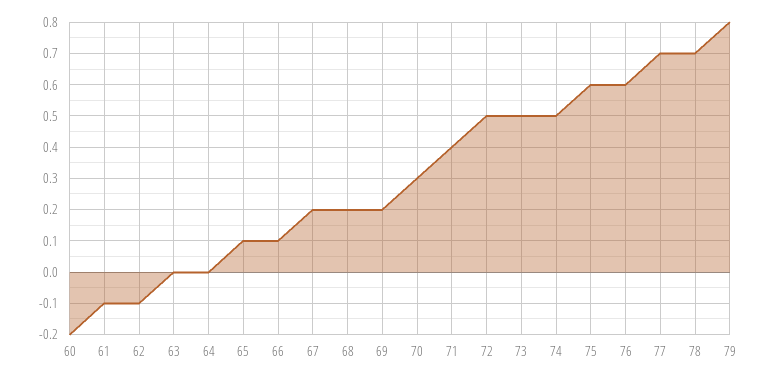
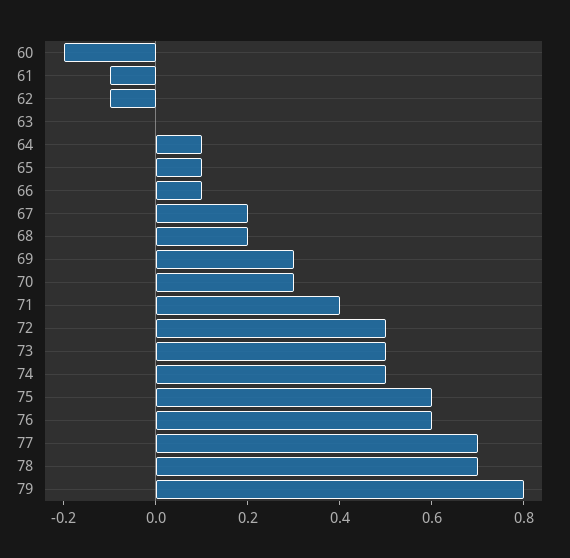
64: 0 -> 0.1
69: 0.2 -> 0.3

